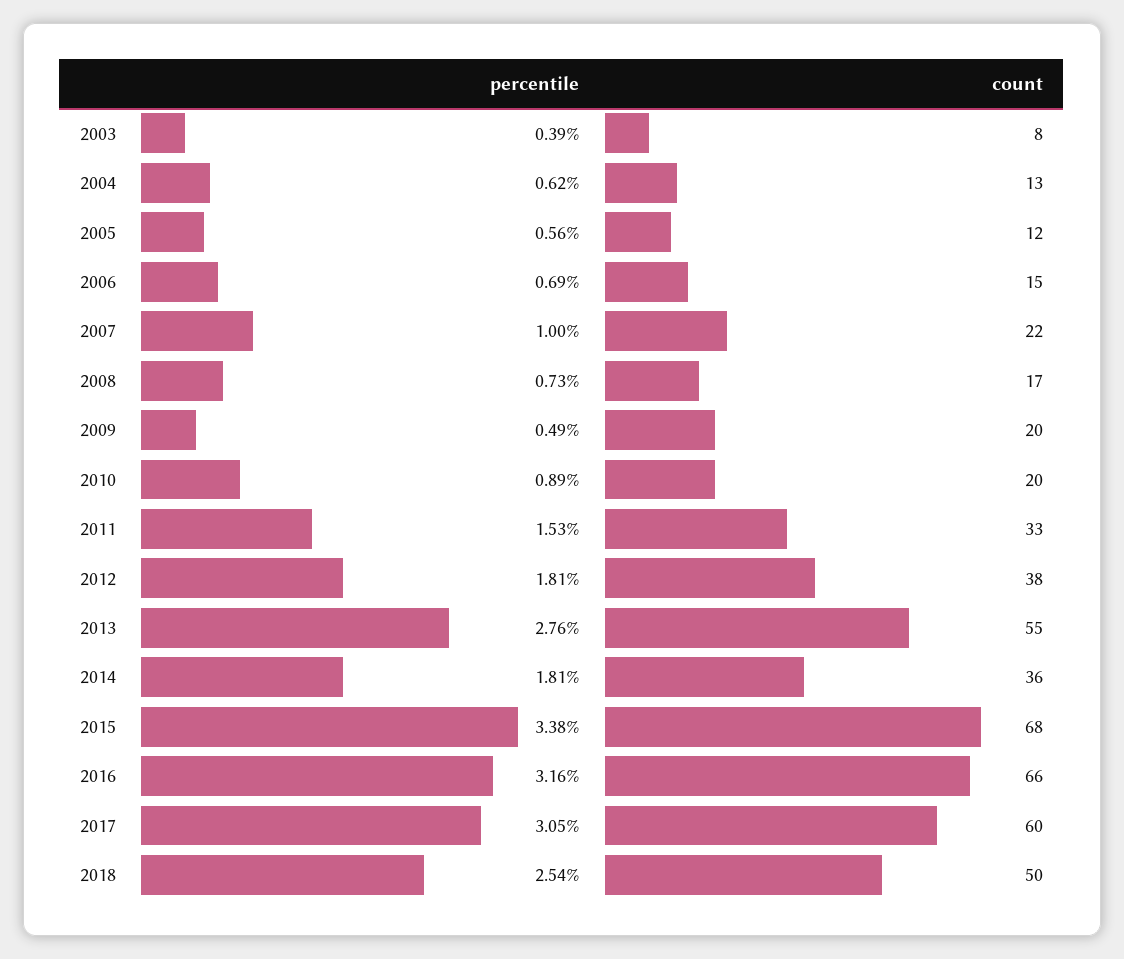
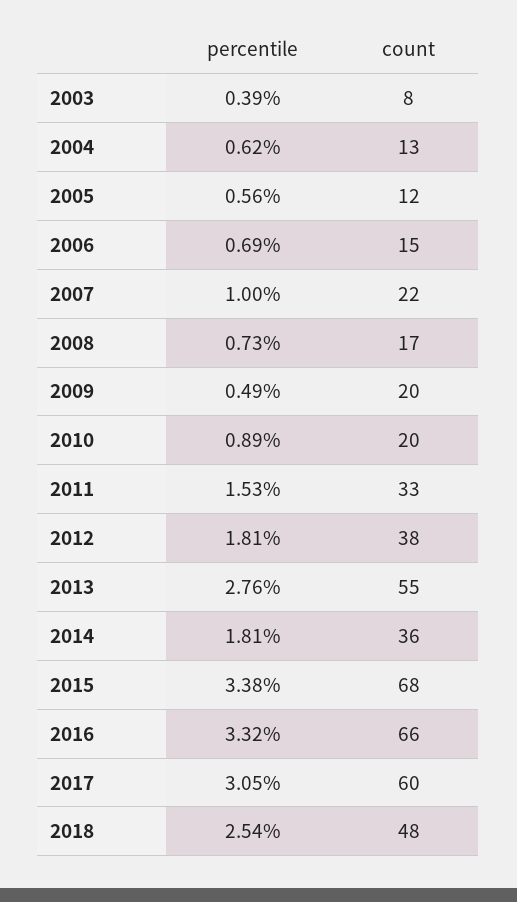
percentile, 2016: 3.16 -> 3.32
count, 2018: 50 -> 48

